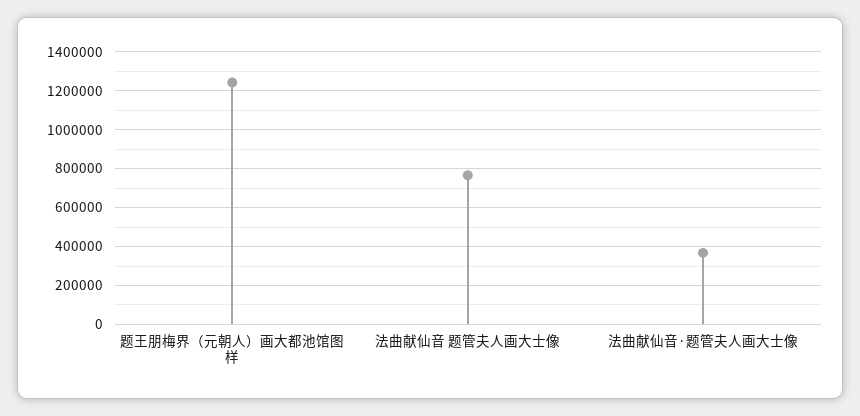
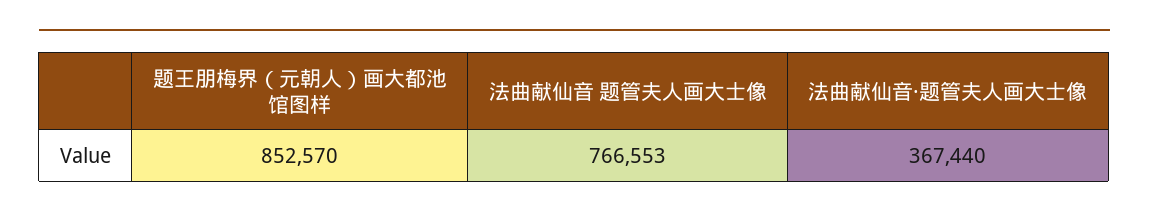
题王朋梅界（元朝人）画大都池馆图样: 1250000 -> 852570

